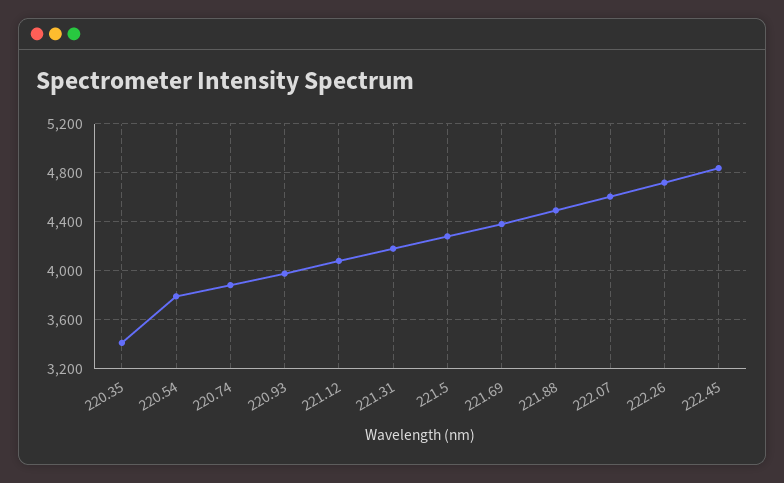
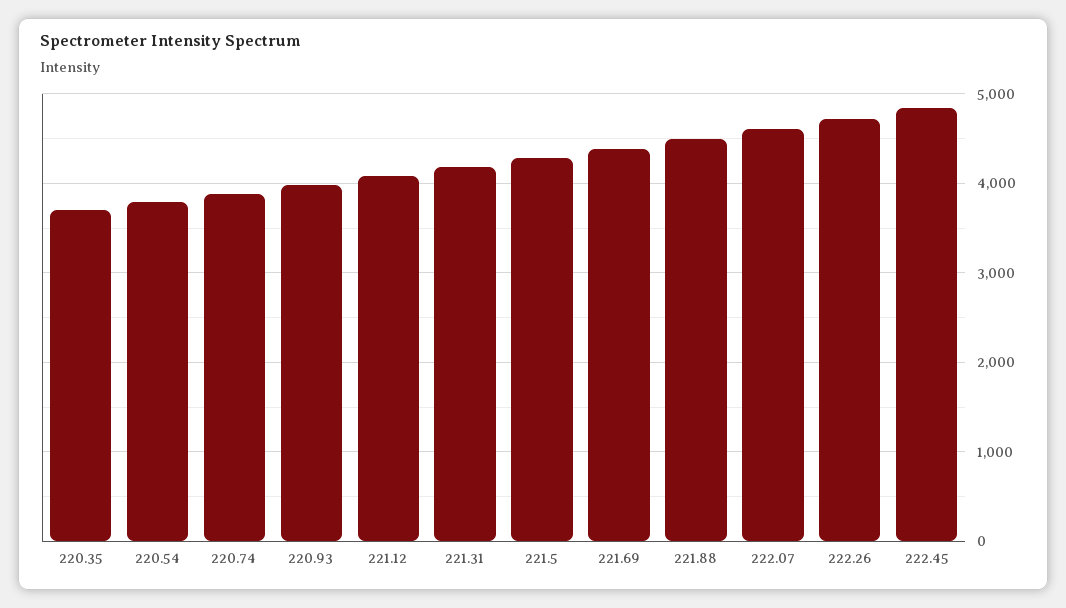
220.35: 3400 -> 3700

